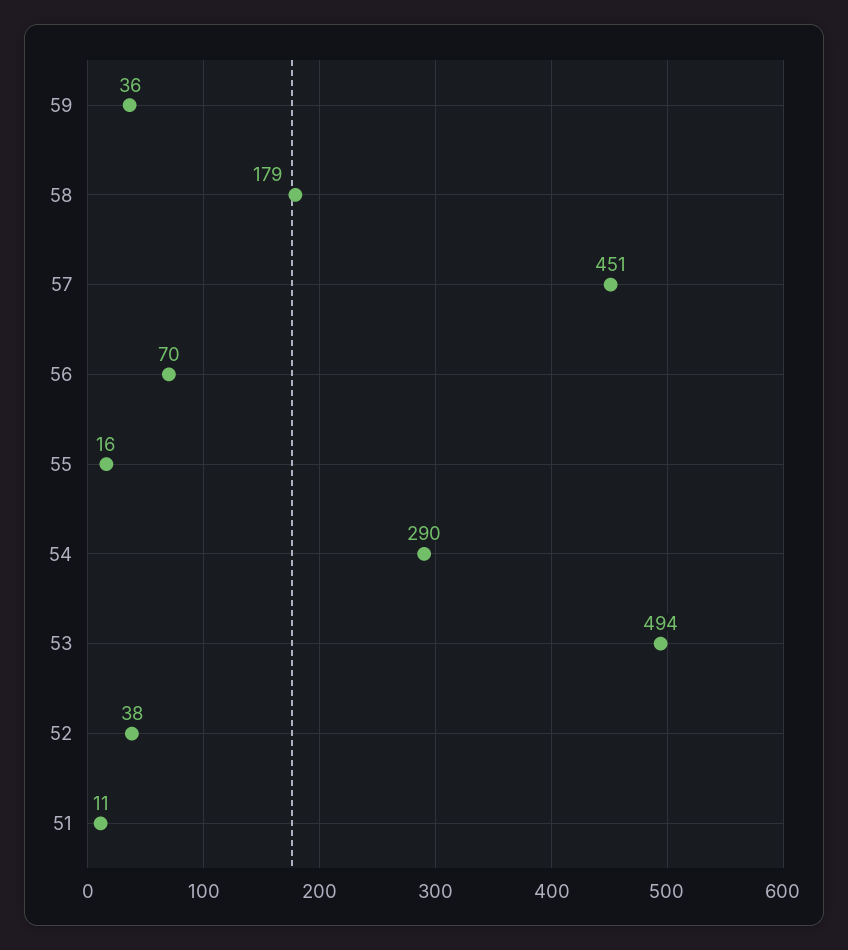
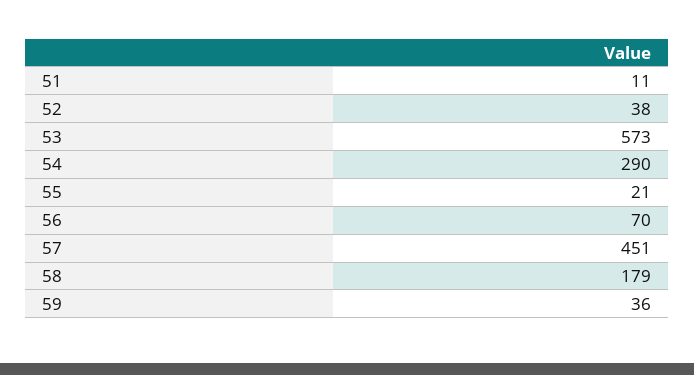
55: 16 -> 21
53: 494 -> 573

